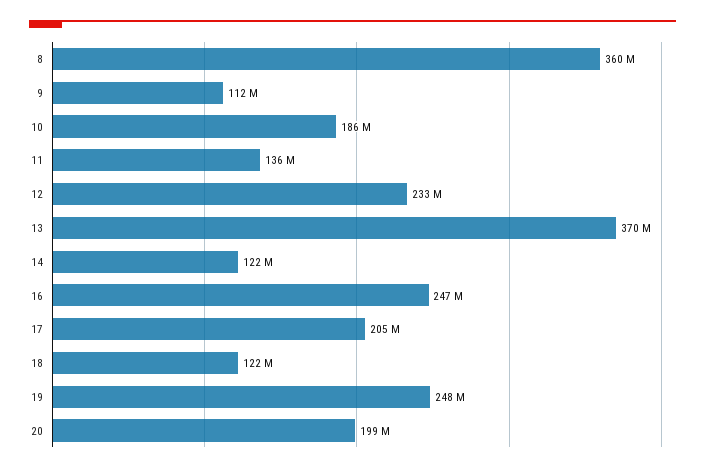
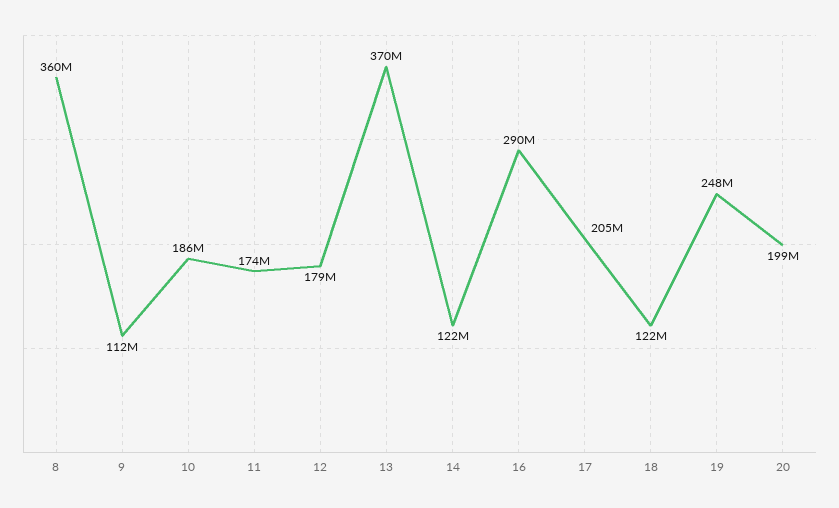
11: 136000000 -> 174000000
12: 233000000 -> 179000000
16: 247000000 -> 290000000

